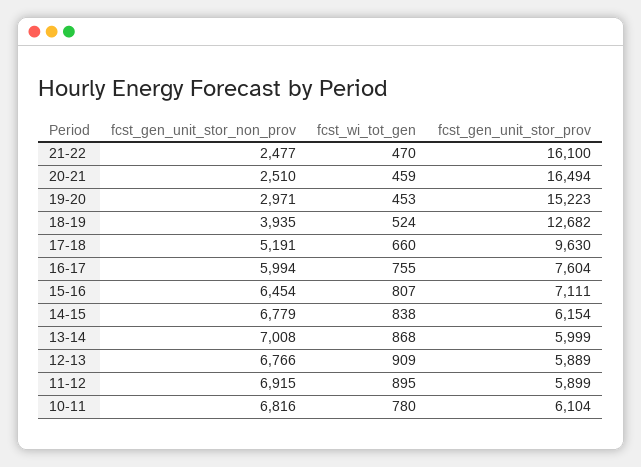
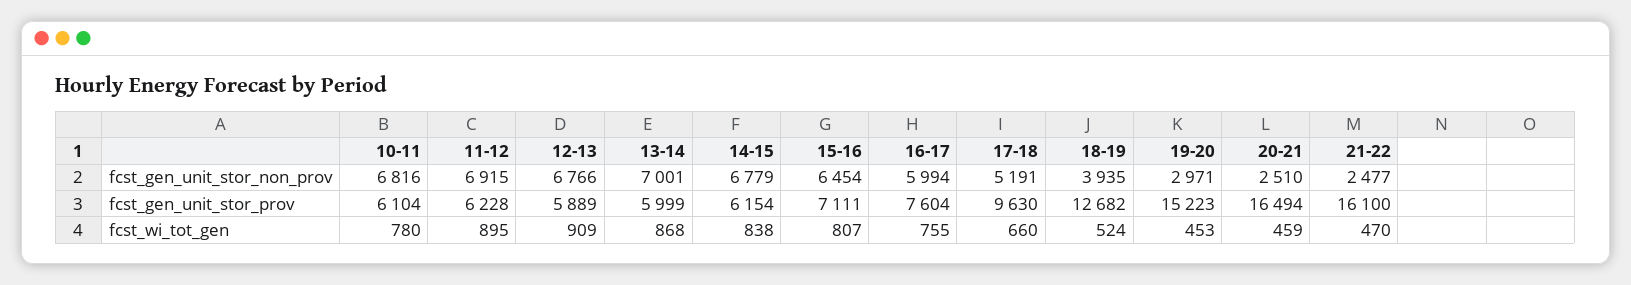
fcst_gen_unit_stor_non_prov, 13-14: 7008 -> 7001
fcst_gen_unit_stor_prov, 11-12: 5899 -> 6228

